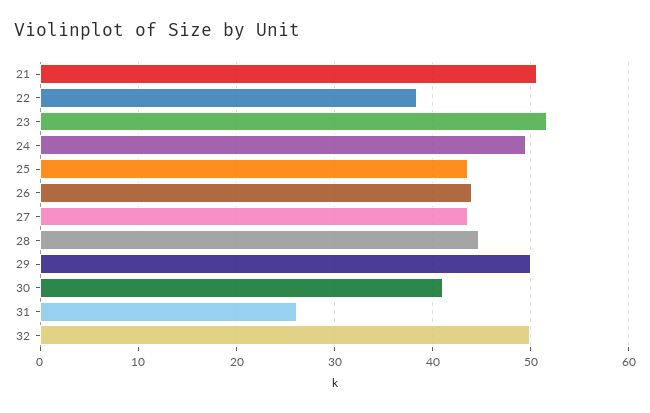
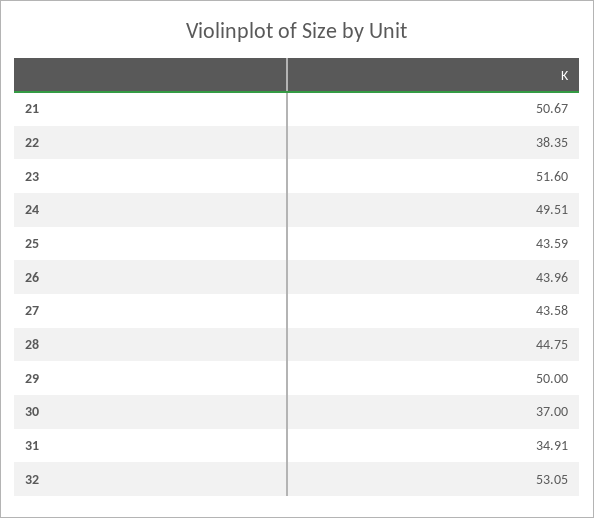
30: 41 -> 37
31: 26 -> 34.91
32: 50 -> 53.05

